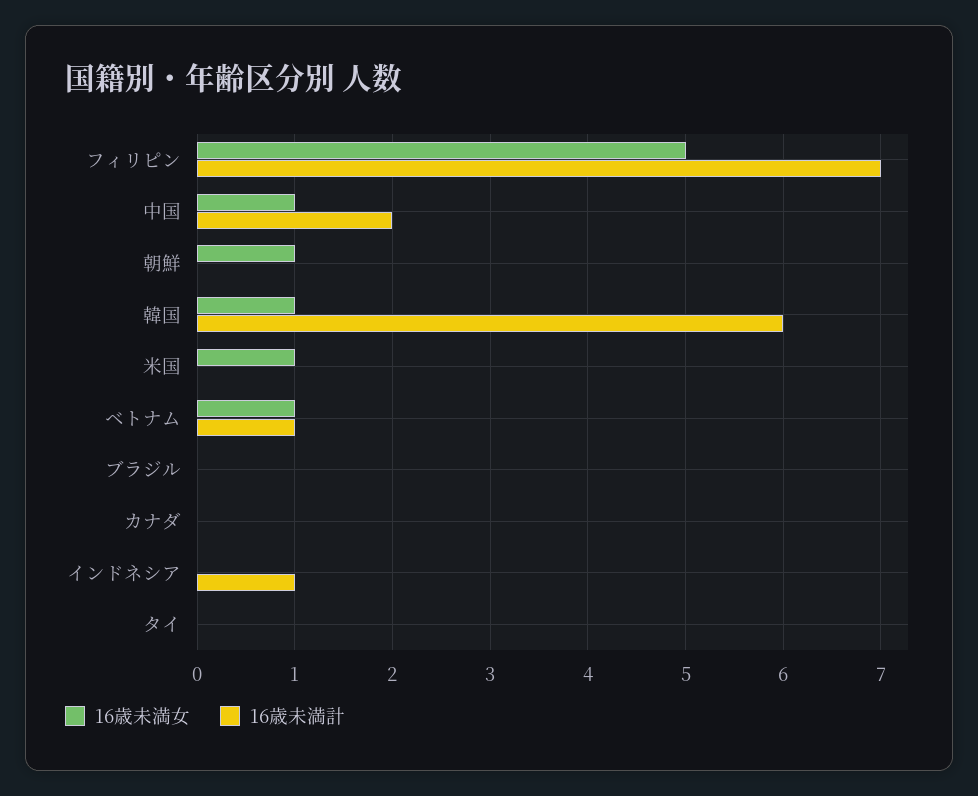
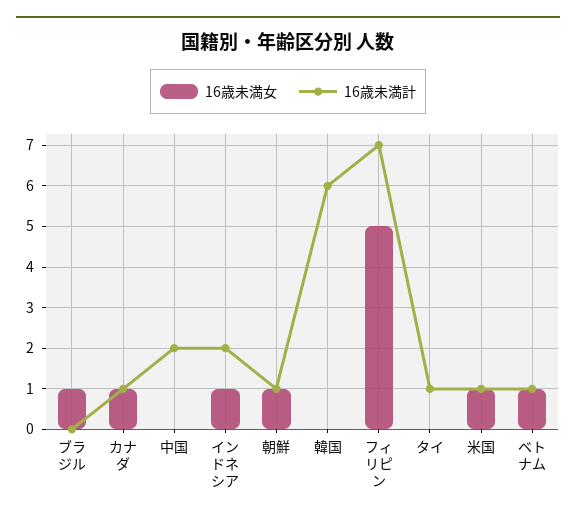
16歳未満女, 中国: 1 -> 0
16歳未満計, 朝鮮: 0 -> 1
16歳未満女, 韓国: 1 -> 0
16歳未満計, 米国: 0 -> 1
16歳未満女, ブラジル: 0 -> 1
16歳未満女, カナダ: 0 -> 1
16歳未満計, カナダ: 0 -> 1
16歳未満女, インドネシア: 0 -> 1
16歳未満計, インドネシア: 1 -> 2
16歳未満計, タイ: 0 -> 1

